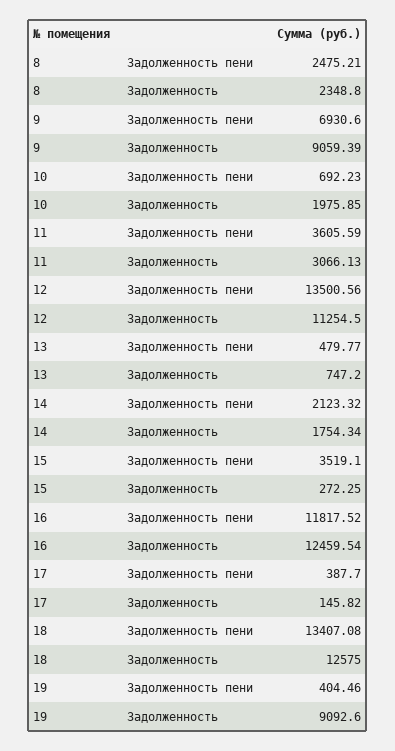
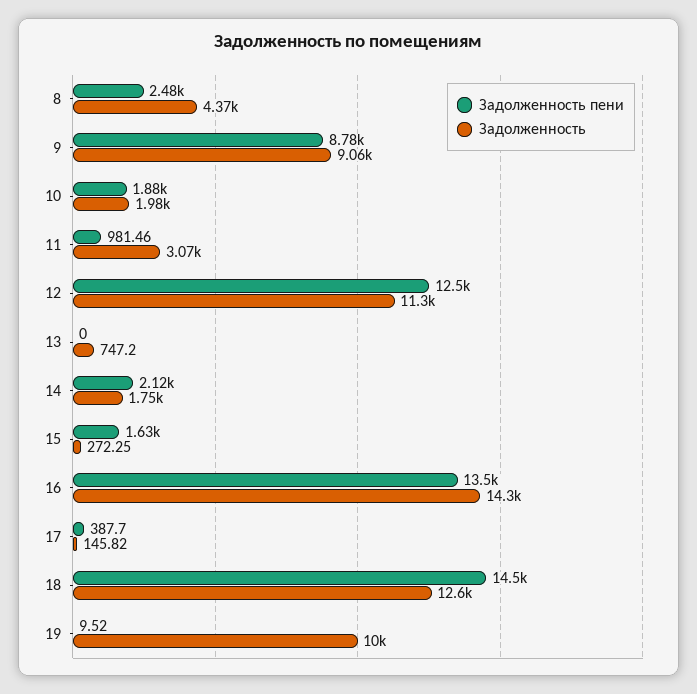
Задолженность, 8: 2348.8 -> 4370
Задолженность пени, 9: 6930.6 -> 8780
Задолженность пени, 10: 692.23 -> 1880
Задолженность пени, 11: 3605.59 -> 981.46
Задолженность пени, 12: 13500.56 -> 12500
Задолженность пени, 13: 479.77 -> 0
Задолженность пени, 15: 3519.1 -> 1630
Задолженность пени, 16: 11817.52 -> 13500
Задолженность, 16: 12459.54 -> 14300
Задолженность пени, 18: 13407.08 -> 14500
Задолженность пени, 19: 404.46 -> 9.52
Задолженность, 19: 9092.6 -> 10000

